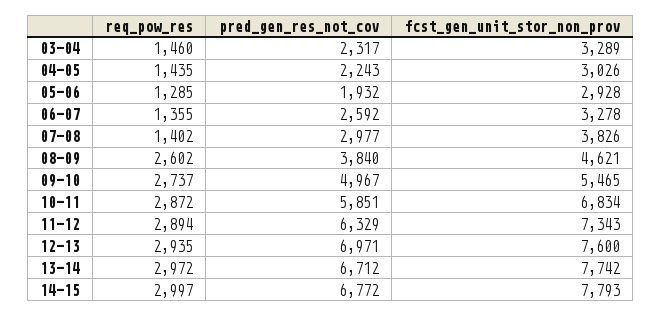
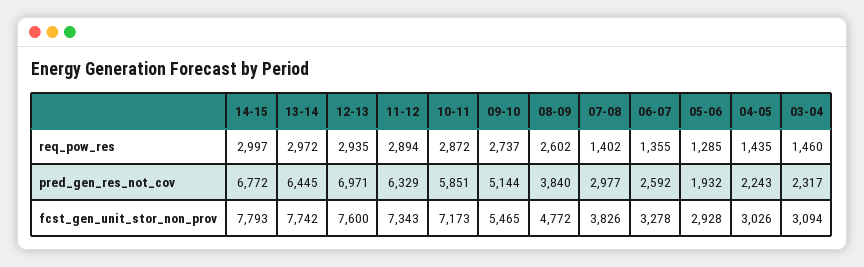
fcst_gen_unit_stor_non_prov, 03-04: 3289 -> 3094
fcst_gen_unit_stor_non_prov, 08-09: 4621 -> 4772
pred_gen_res_not_cov, 09-10: 4967 -> 5144
fcst_gen_unit_stor_non_prov, 10-11: 6834 -> 7173
pred_gen_res_not_cov, 13-14: 6712 -> 6445

